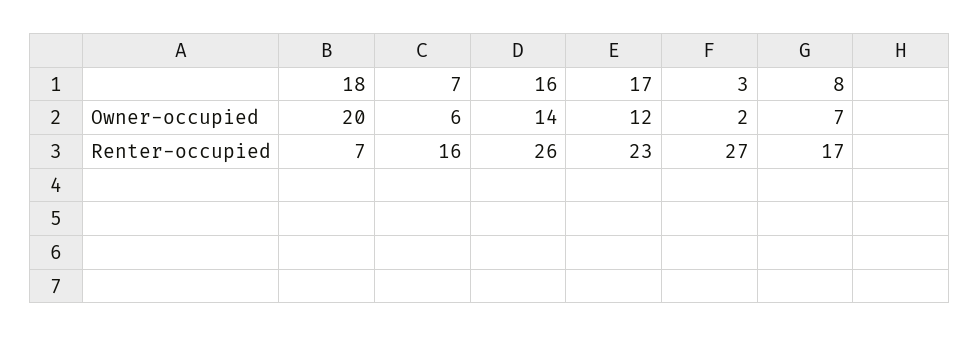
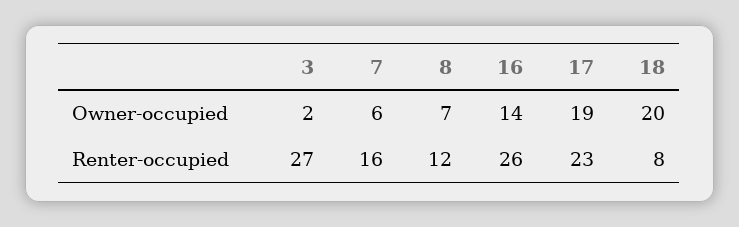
17, Owner-occupied: 12 -> 19
18, Renter-occupied: 7 -> 8
8, Renter-occupied: 17 -> 12

